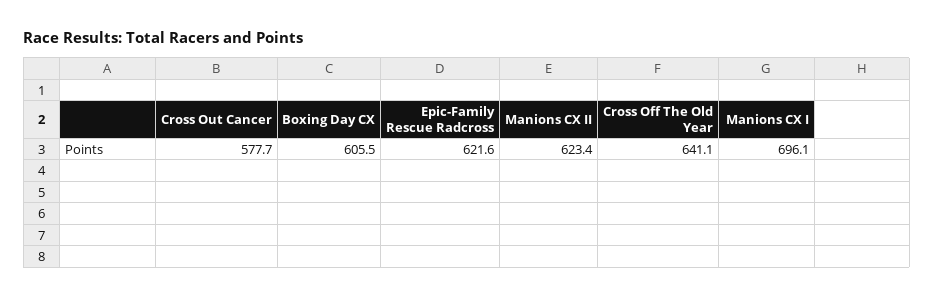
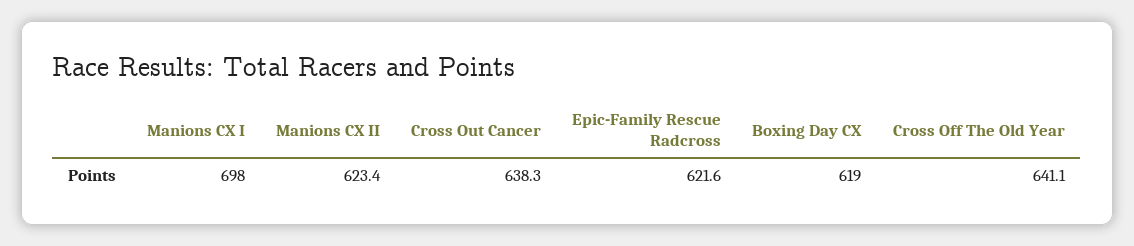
Cross Out Cancer: 577.7 -> 638.3
Boxing Day CX: 605.5 -> 619
Manions CX I: 696.1 -> 698

